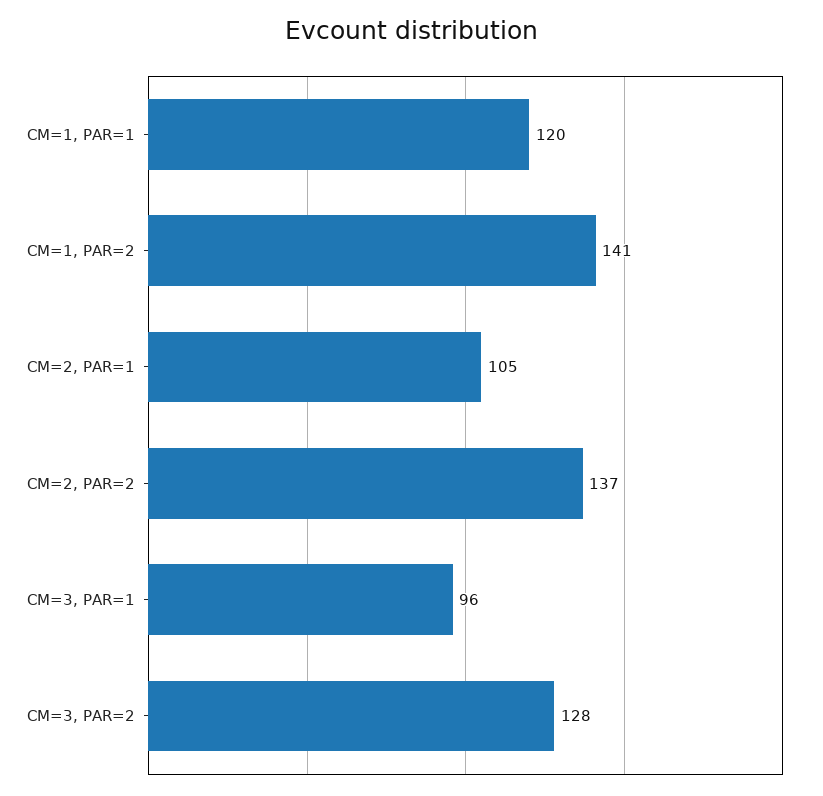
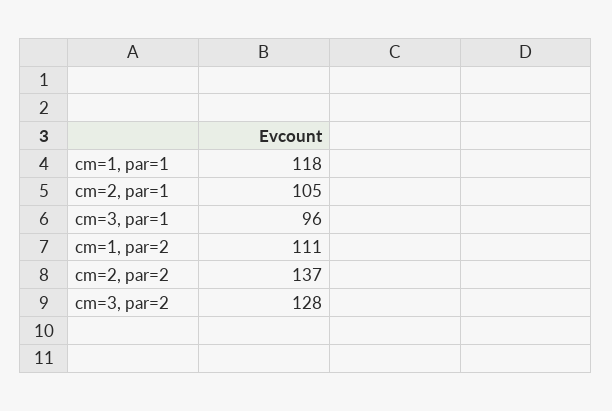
CM=1, PAR=1: 120 -> 118
CM=1, PAR=2: 141 -> 111

